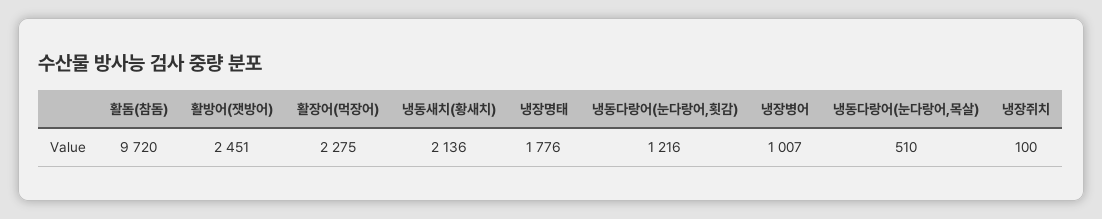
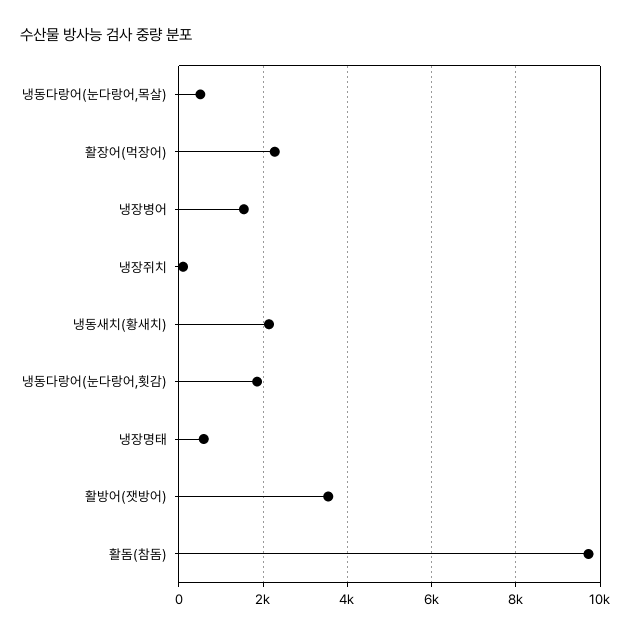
활방어(잿방어): 2451 -> 3600
냉장명태: 1776 -> 600
냉동다랑어(눈다랑어,횟감): 1216 -> 1800
냉장병어: 1007 -> 1600

